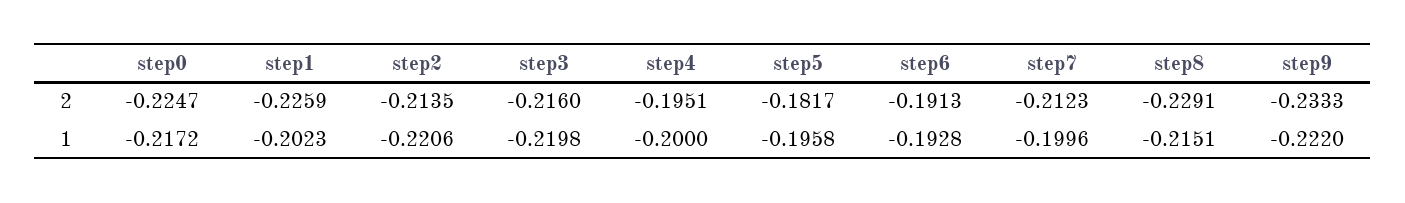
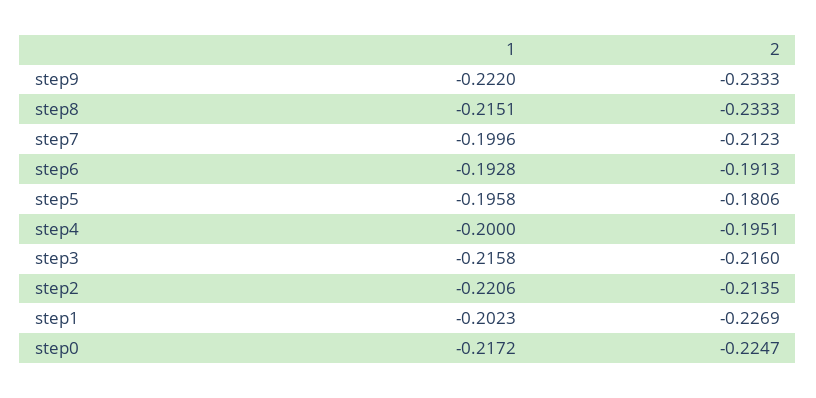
step1, 2: -0.2259 -> -0.2269
step5, 2: -0.1817 -> -0.1806
step8, 2: -0.2291 -> -0.2333
step3, 1: -0.2198 -> -0.2158

